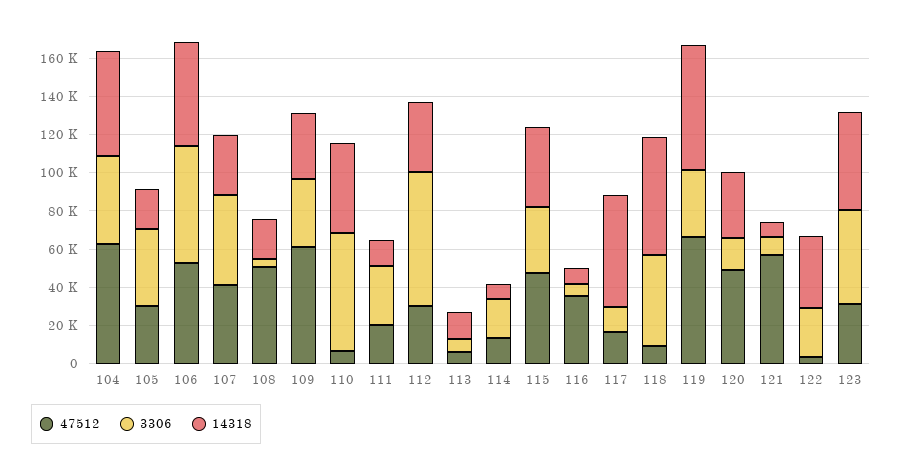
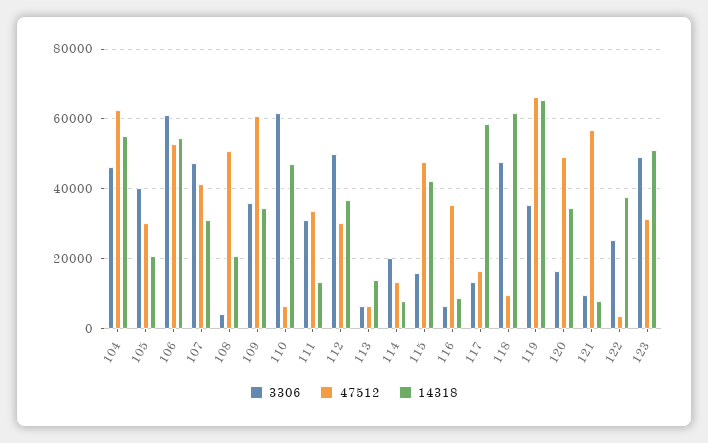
47512, 111: 20000 -> 34000
3306, 112: 70000 -> 50000
3306, 115: 35000 -> 16000

